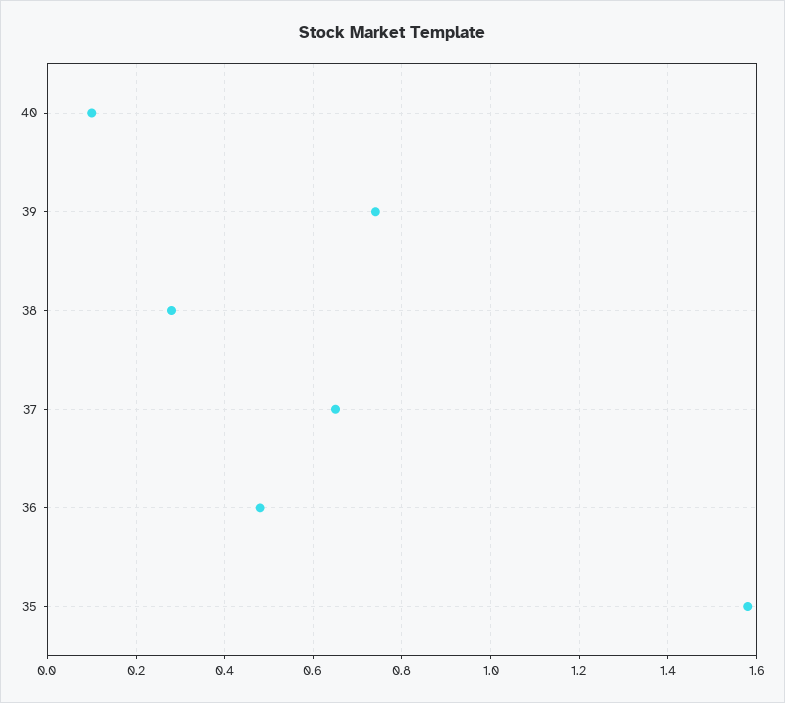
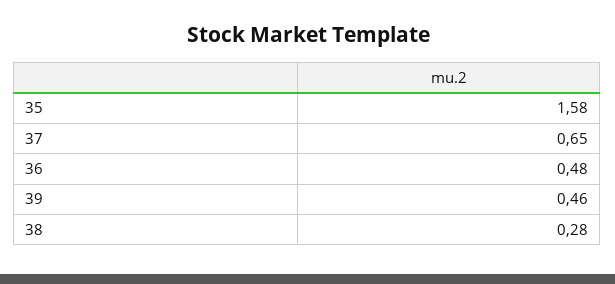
40: 0.1 -> none
39: 0.75 -> 0.46

